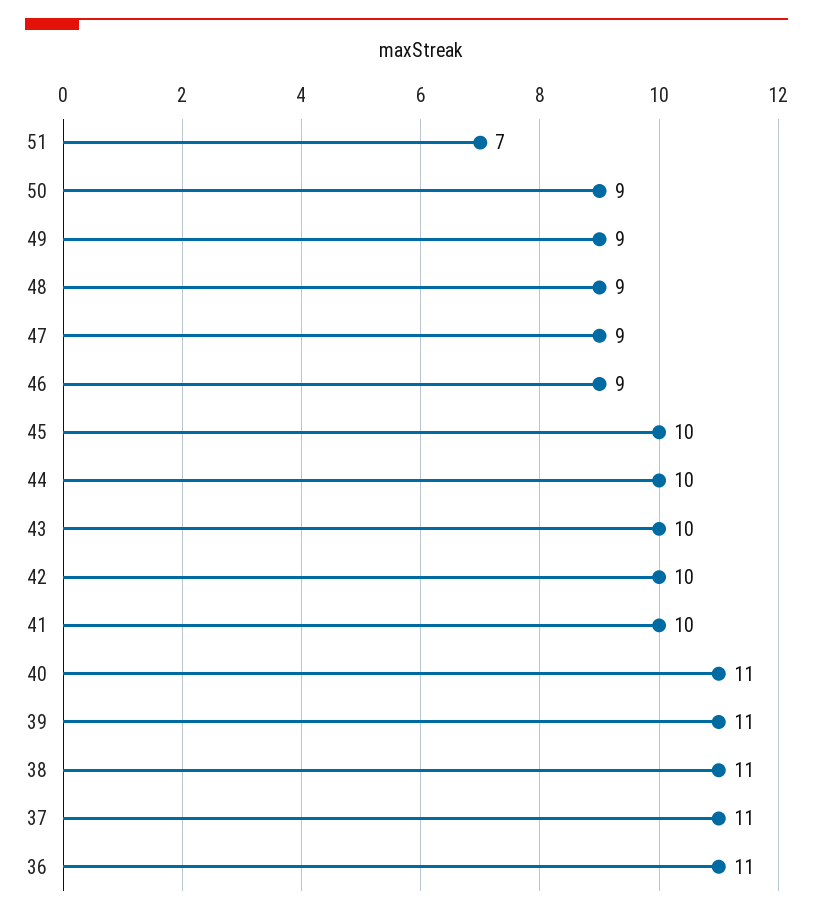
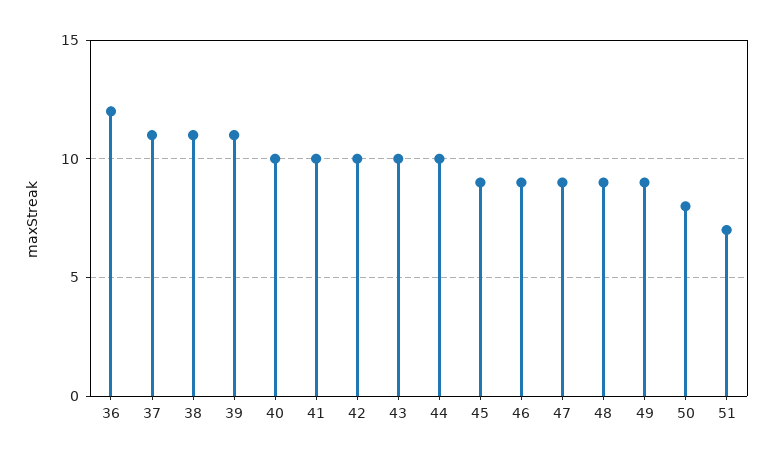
50: 9 -> 8
45: 10 -> 9
40: 11 -> 10
36: 11 -> 12

